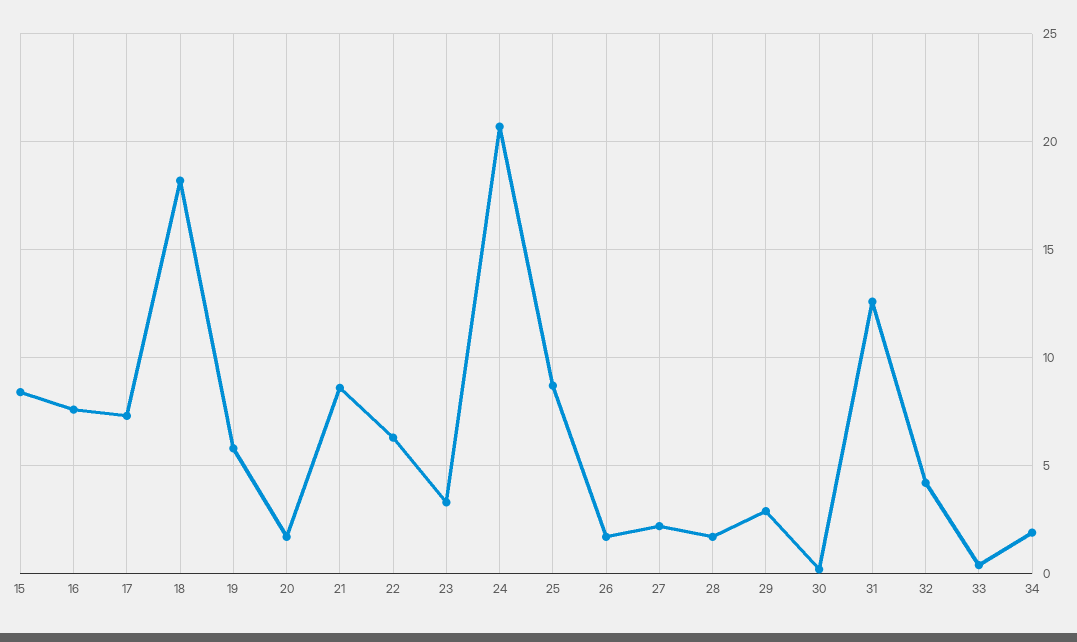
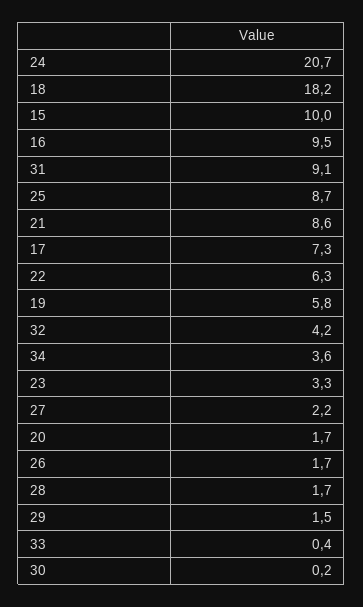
15: 8.5 -> 10
16: 7.5 -> 9.5
29: 3 -> 1.5
31: 12.5 -> 9.1
34: 2 -> 3.6

